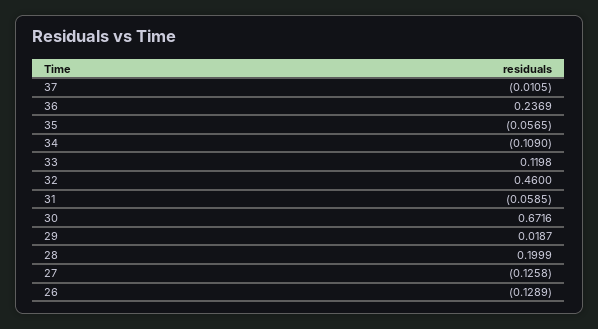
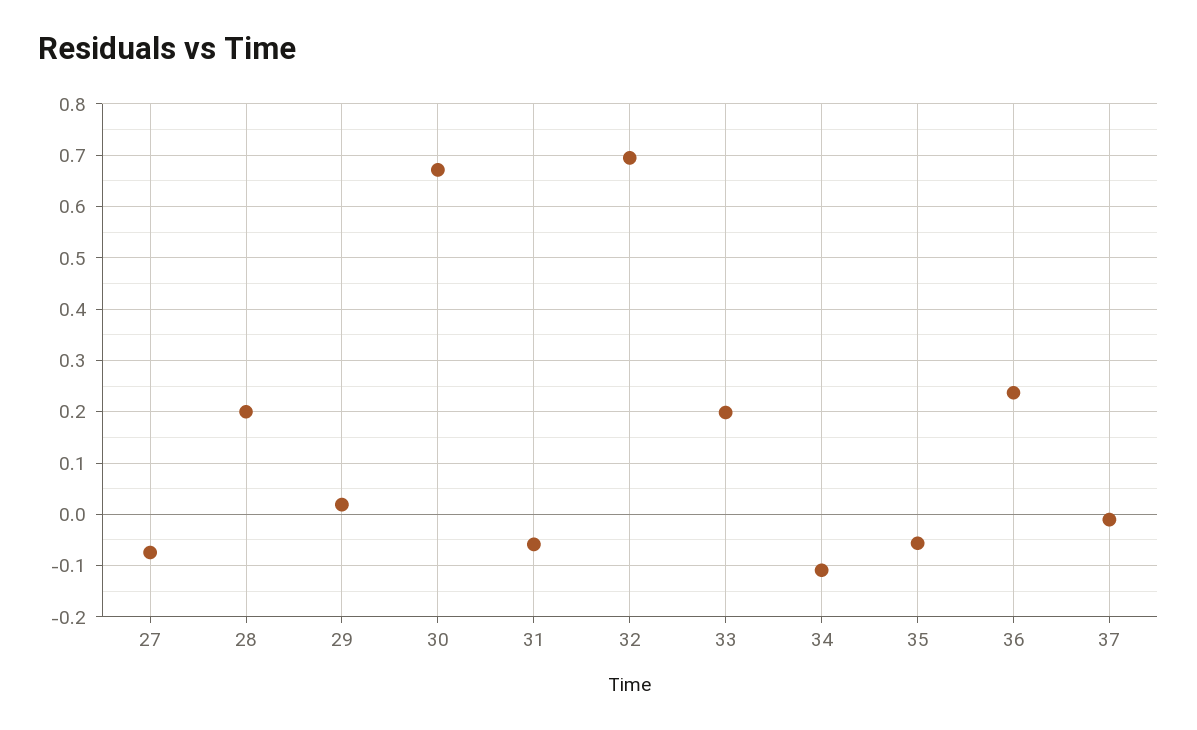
33: 0.1198 -> 0.2
32: 0.46 -> 0.7
27: -0.1258 -> -0.08
26: -0.1289 -> none

